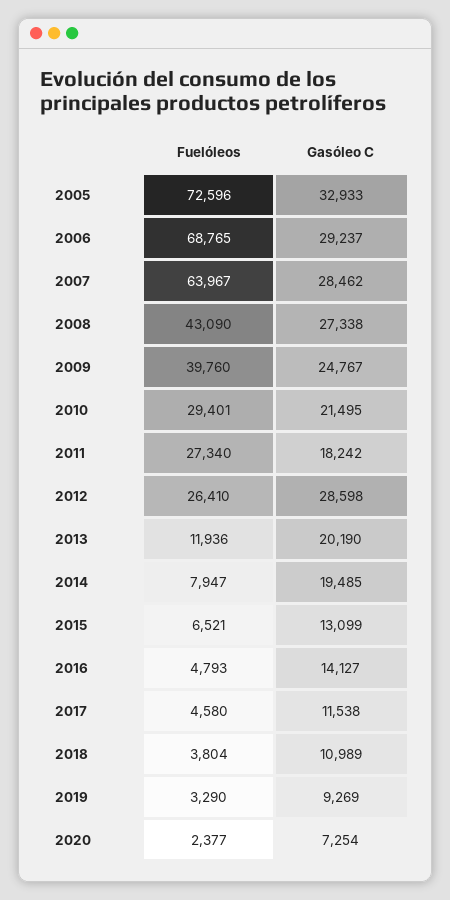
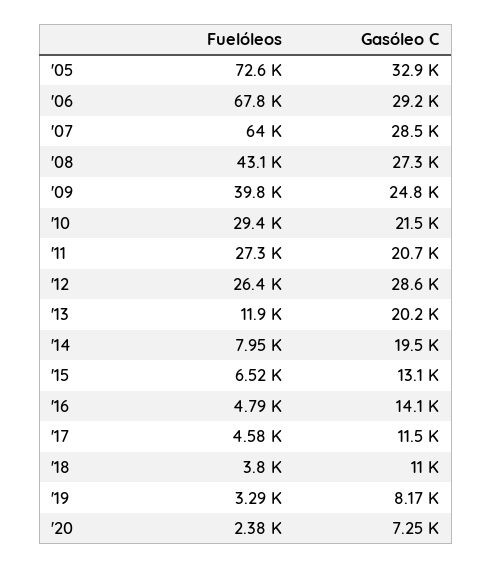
Fuelóleos, 2006: 68765 -> 67800
Gasóleo C, 2011: 18242 -> 20700
Gasóleo C, 2019: 9269 -> 8170

